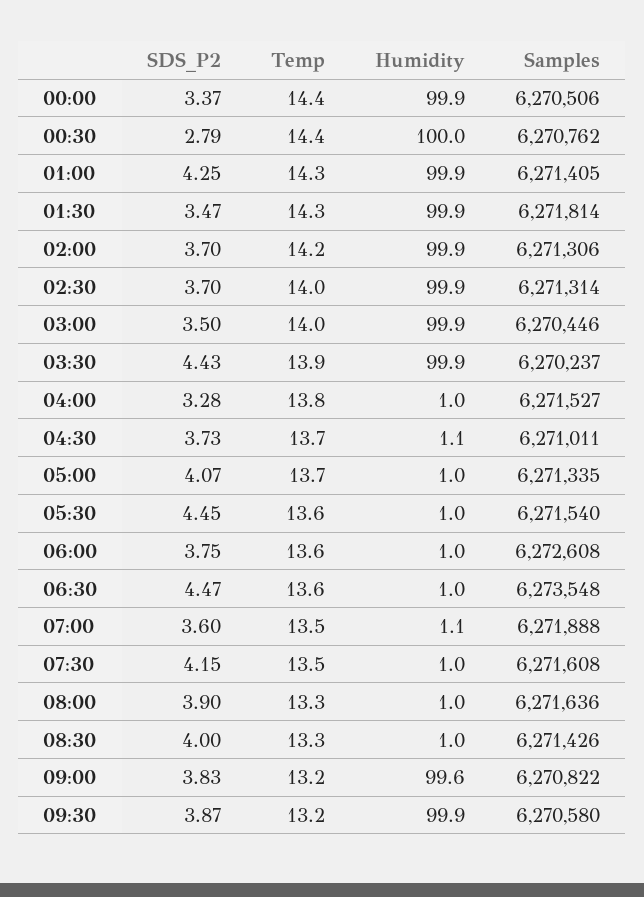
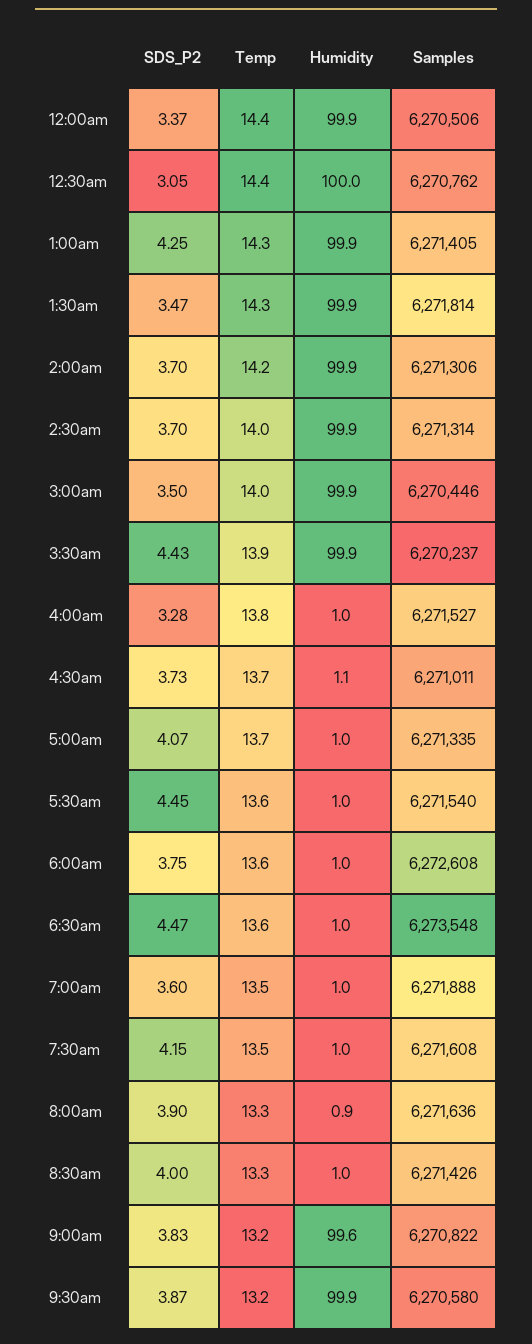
SDS_P2, 00:30: 2.79 -> 3.05
Humidity, 07:00: 1.1 -> 1
Humidity, 08:00: 1 -> 0.9

